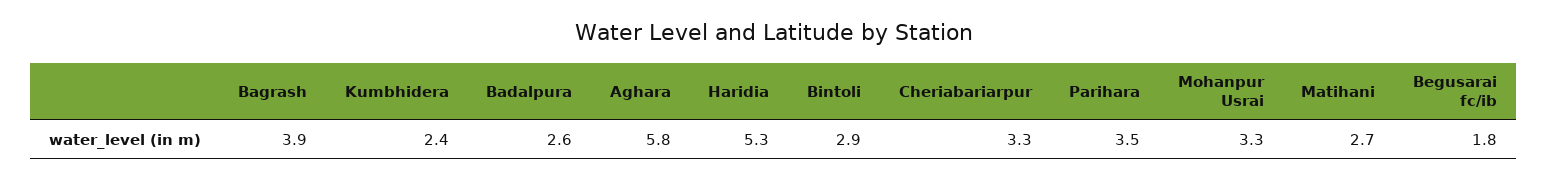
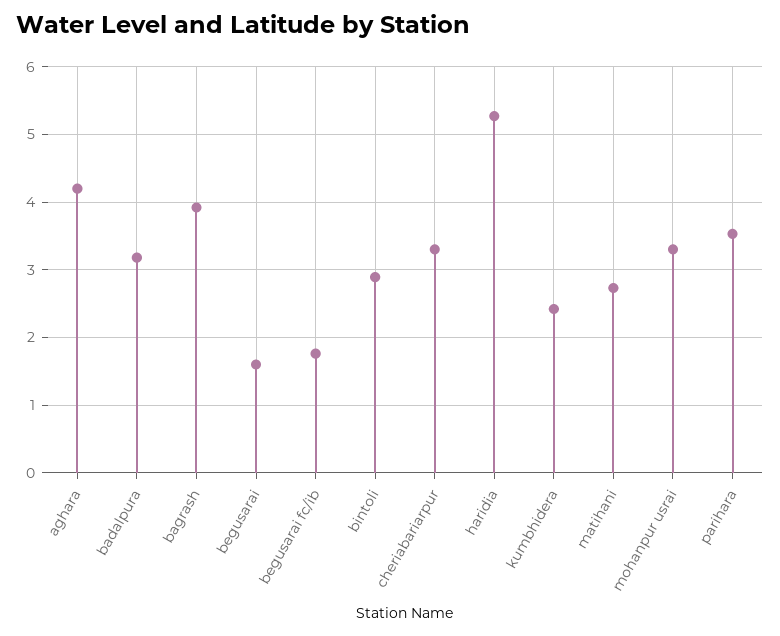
Badalpura: 2.6 -> 3.2
Aghara: 5.8 -> 4.2
begusarai: none -> 1.6

